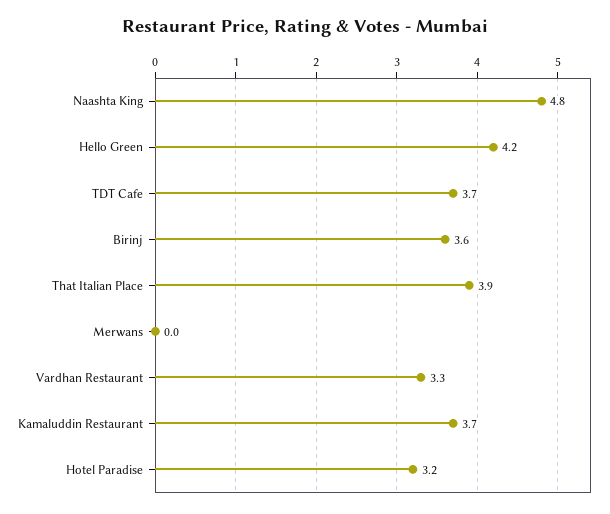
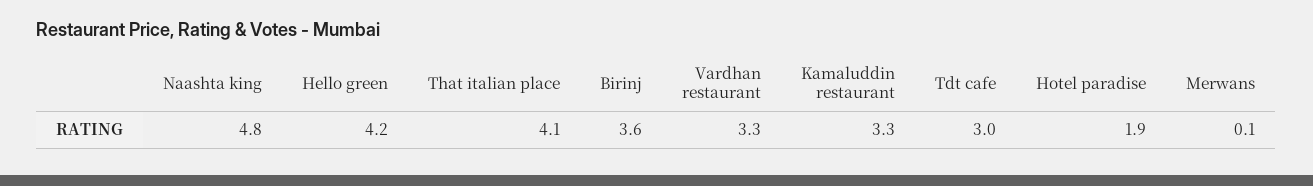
TDT Cafe: 3.7 -> 3
That Italian Place: 3.9 -> 4.1
Merwans: 0 -> 0.1
Kamaluddin Restaurant: 3.7 -> 3.3
Hotel Paradise: 3.2 -> 1.9

